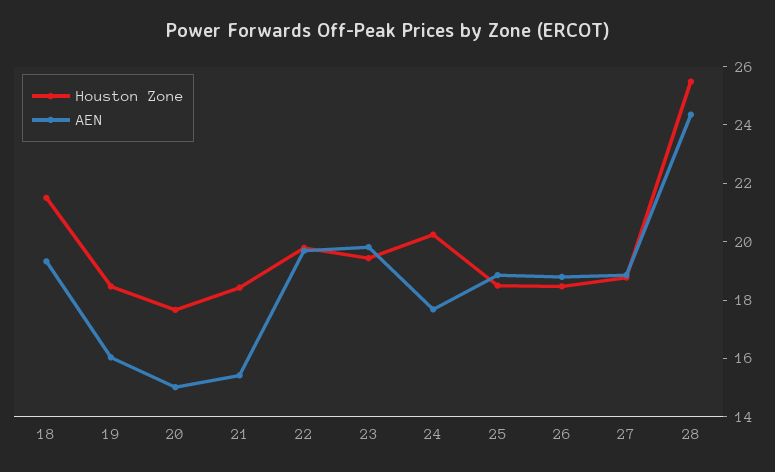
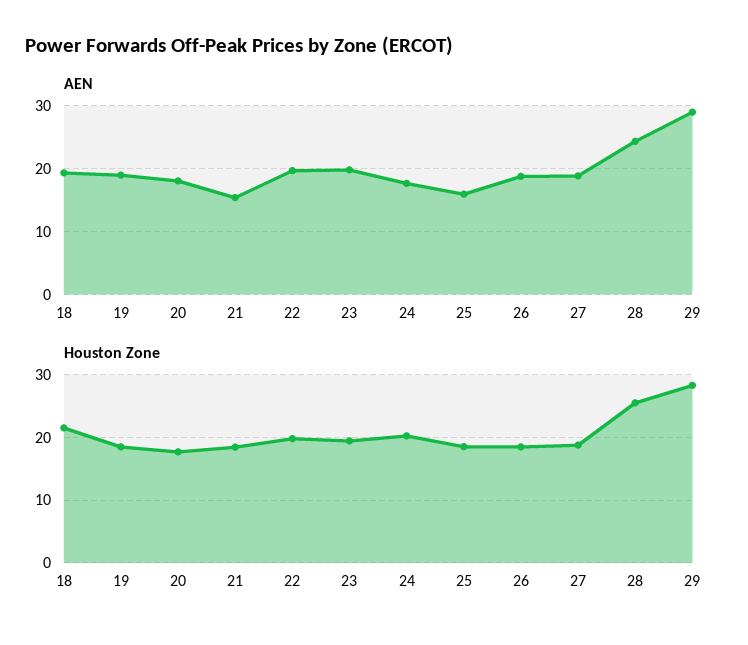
AEN, 19: 16 -> 19
AEN, 20: 15 -> 18
AEN, 25: 19 -> 16
AEN, 29: none -> 29
Houston Zone, 29: none -> 28

